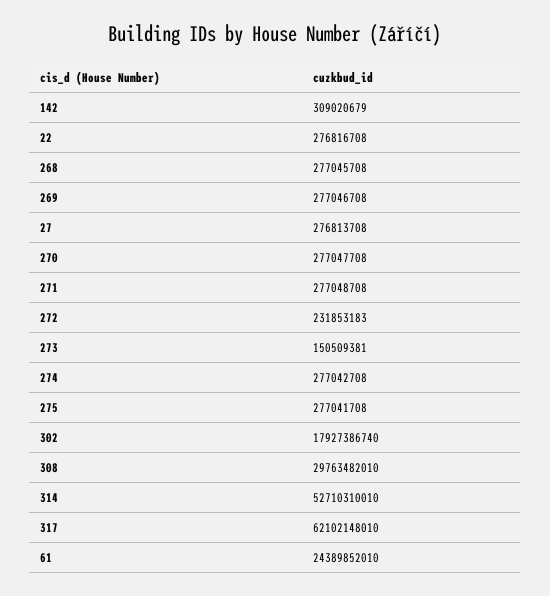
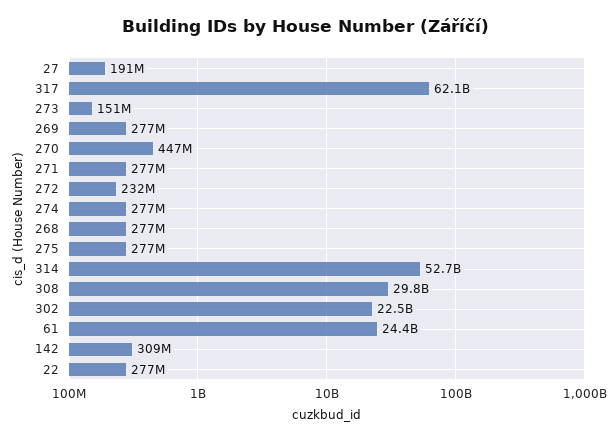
27: 276813708 -> 191000000
270: 277047708 -> 447000000
302: 17927386740 -> 22500000000

